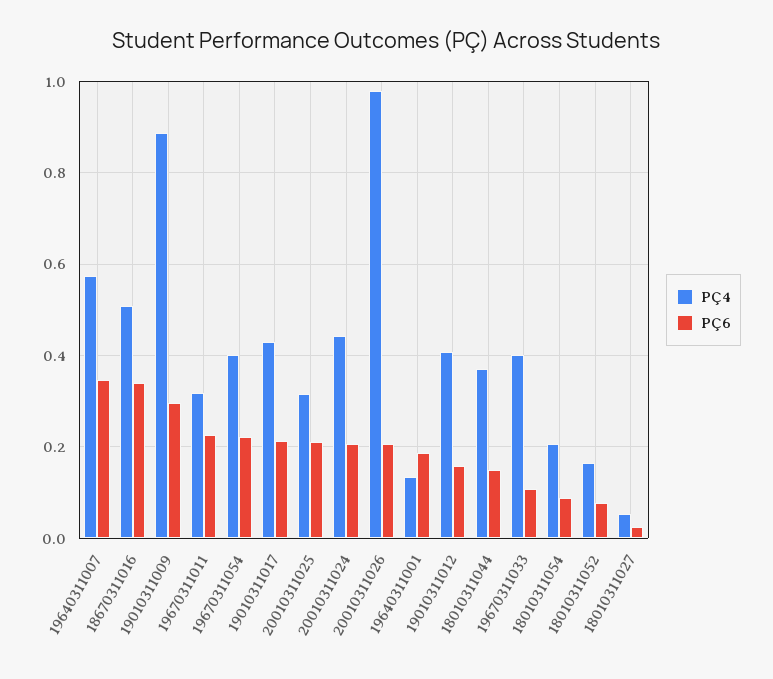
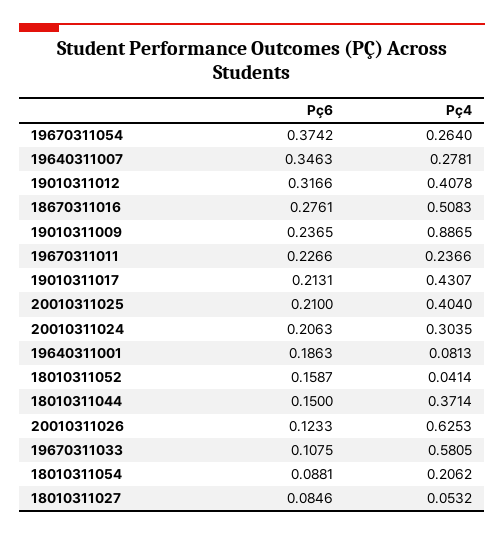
PÇ4, 19640311007: 0.58 -> 0.2781
PÇ6, 18670311016: 0.34 -> 0.2761
PÇ6, 19010311009: 0.3 -> 0.2365
PÇ4, 19670311011: 0.32 -> 0.2366
PÇ4, 19670311054: 0.4 -> 0.264
PÇ6, 19670311054: 0.22 -> 0.3742
PÇ4, 20010311025: 0.32 -> 0.404
PÇ4, 20010311024: 0.44 -> 0.3035
PÇ4, 20010311026: 0.98 -> 0.6253
PÇ6, 20010311026: 0.2 -> 0.1233
PÇ4, 19640311001: 0.14 -> 0.0813
PÇ6, 19010311012: 0.16 -> 0.3166
PÇ4, 19670311033: 0.4 -> 0.5805
PÇ4, 18010311052: 0.16 -> 0.0414
PÇ6, 18010311052: 0.08 -> 0.1587
PÇ6, 18010311027: 0.02 -> 0.0846

